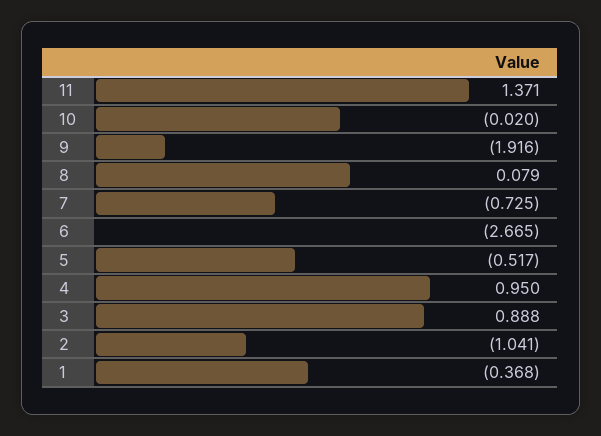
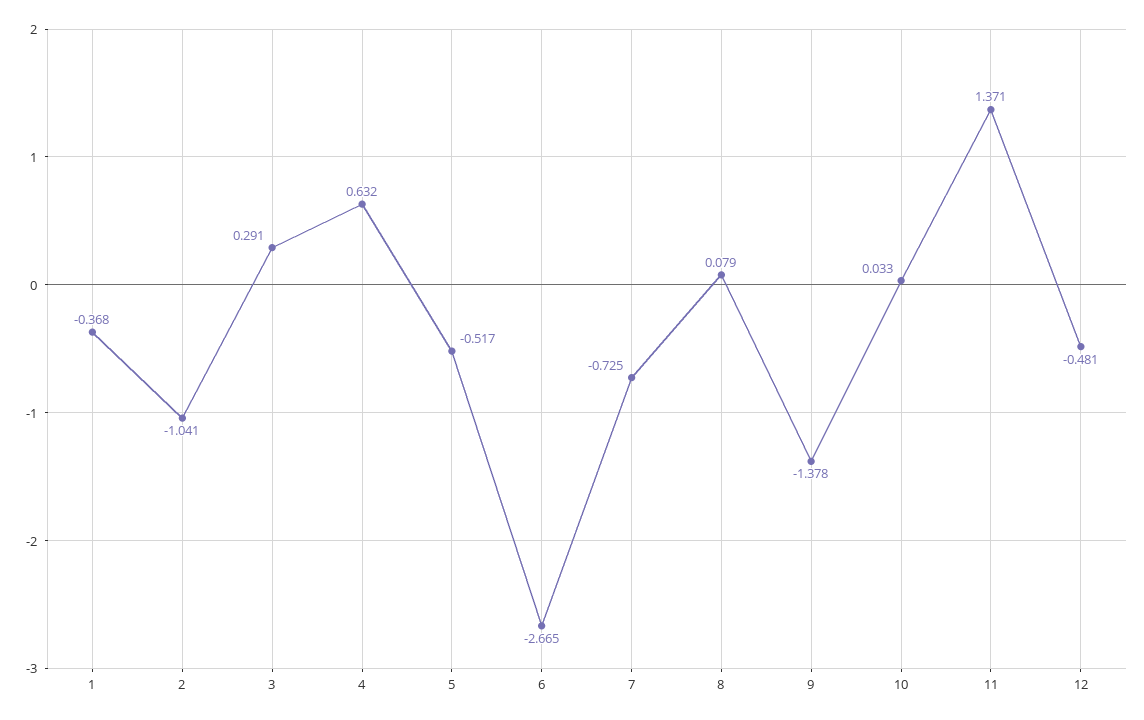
10: -0.02 -> 0.033
9: -1.916 -> -1.378
4: 0.95 -> 0.632
3: 0.888 -> 0.291
12: none -> -0.481

